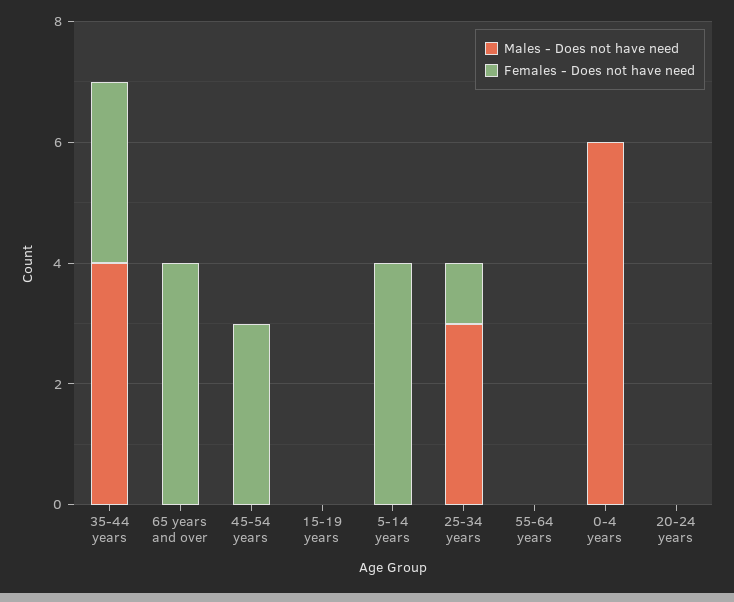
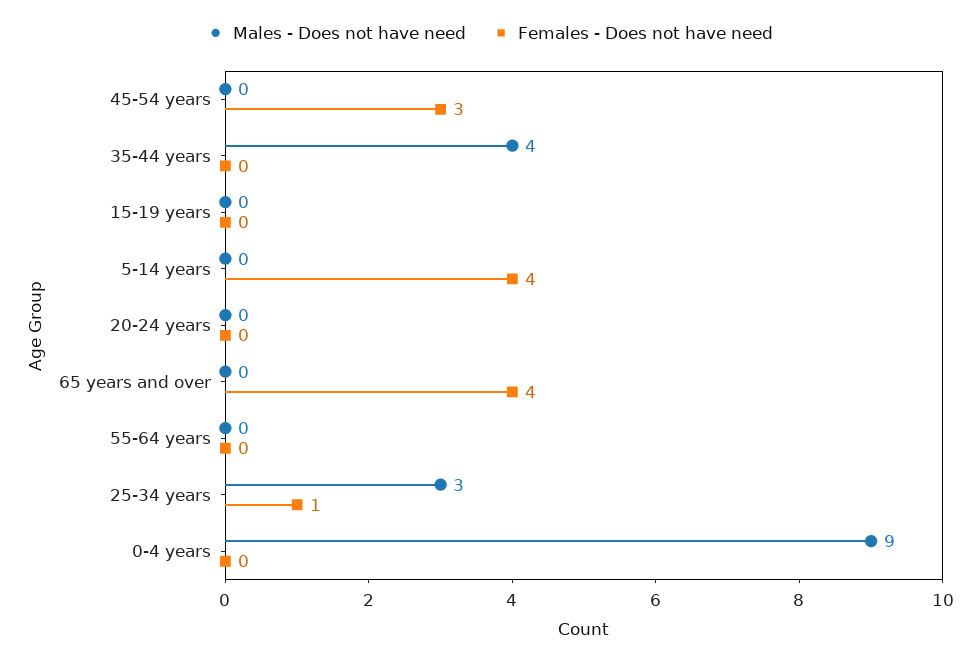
Females - Does not have need, 35-44 years: 3 -> 0
Males - Does not have need, 0-4 years: 6 -> 9

